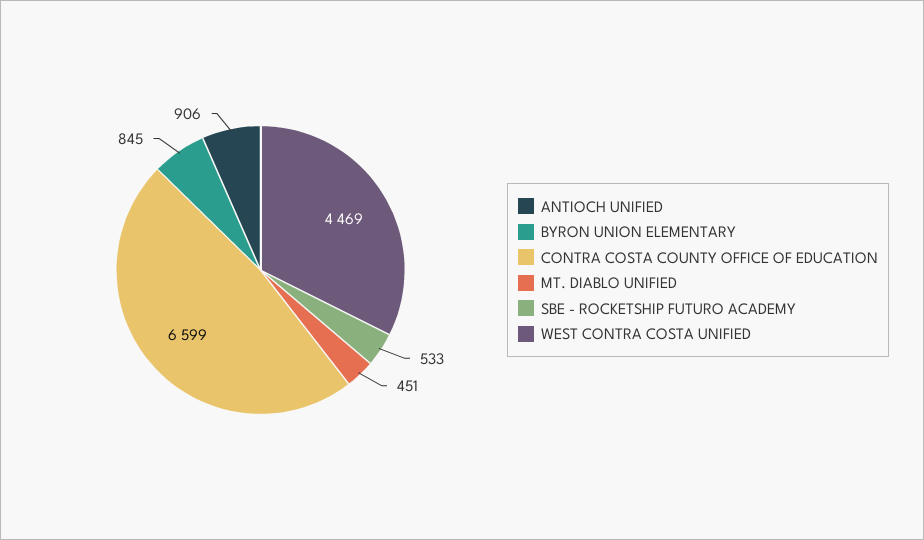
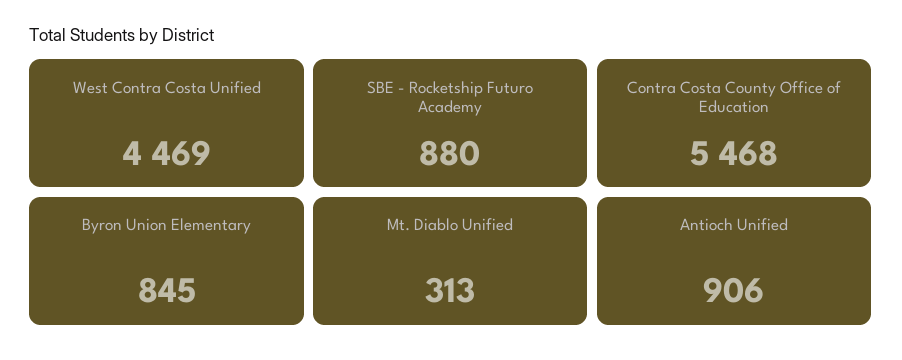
CONTRA COSTA COUNTY OFFICE OF EDUCATION: 6599 -> 5468
MT. DIABLO UNIFIED: 451 -> 313
SBE - ROCKETSHIP FUTURO ACADEMY: 533 -> 880

